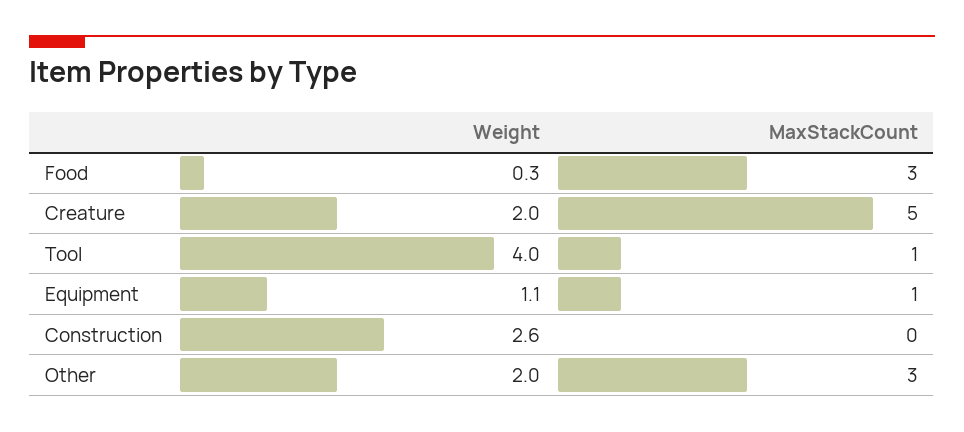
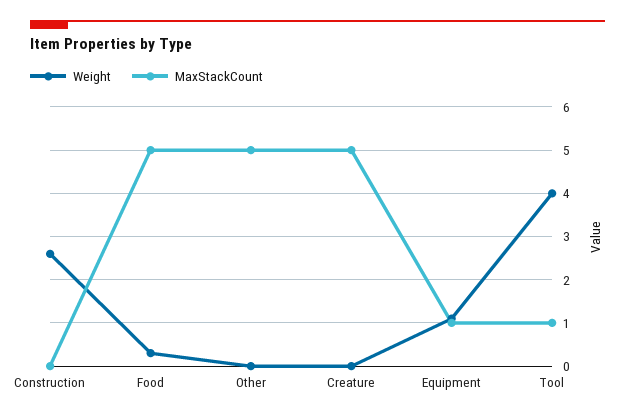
MaxStackCount, Food: 3 -> 5
Weight, Creature: 2 -> 0
Weight, Other: 2 -> 0
MaxStackCount, Other: 3 -> 5

